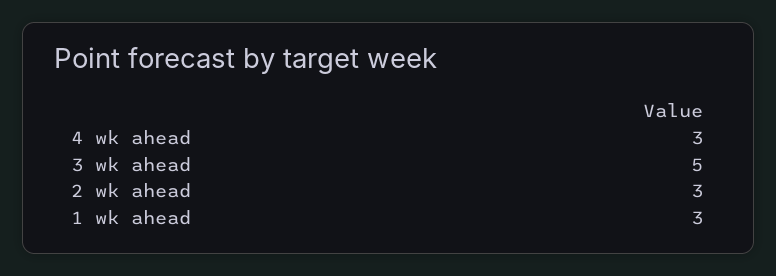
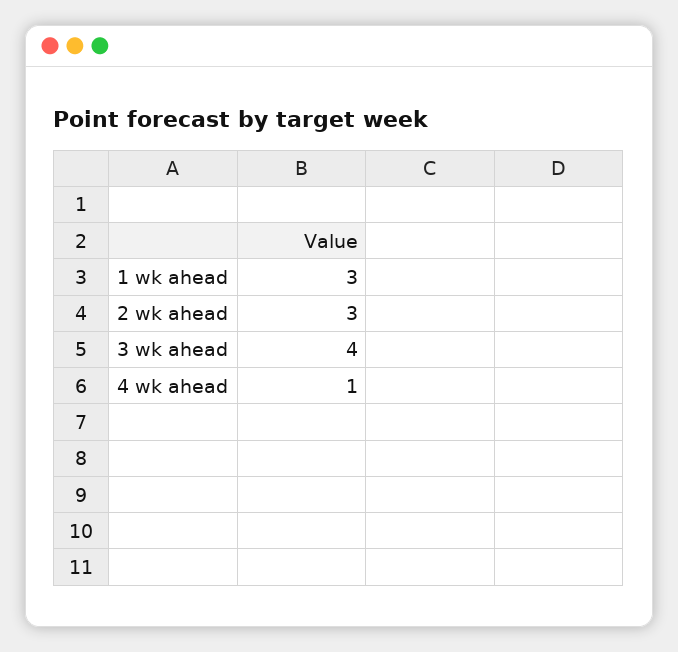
4 wk ahead: 3 -> 1
3 wk ahead: 5 -> 4

